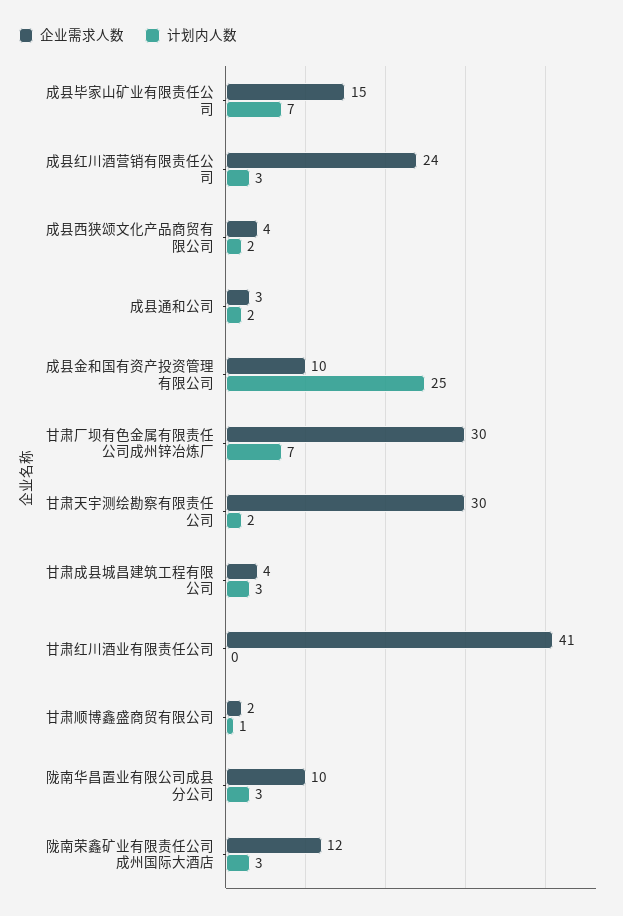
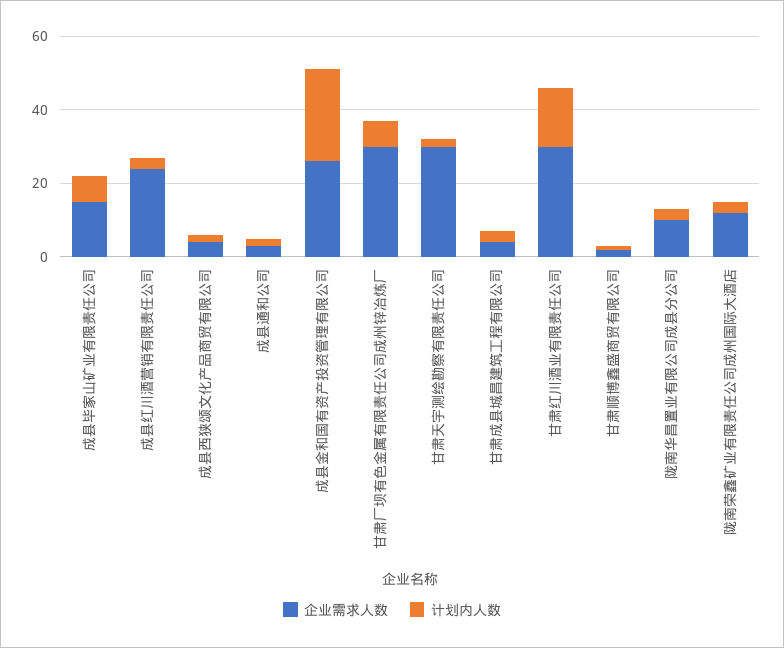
企业需求人数, 成县金和国有资产投资管理有限公司: 10 -> 25
企业需求人数, 甘肃红川酒业有限责任公司: 41 -> 30
计划内人数, 甘肃红川酒业有限责任公司: 0 -> 15

